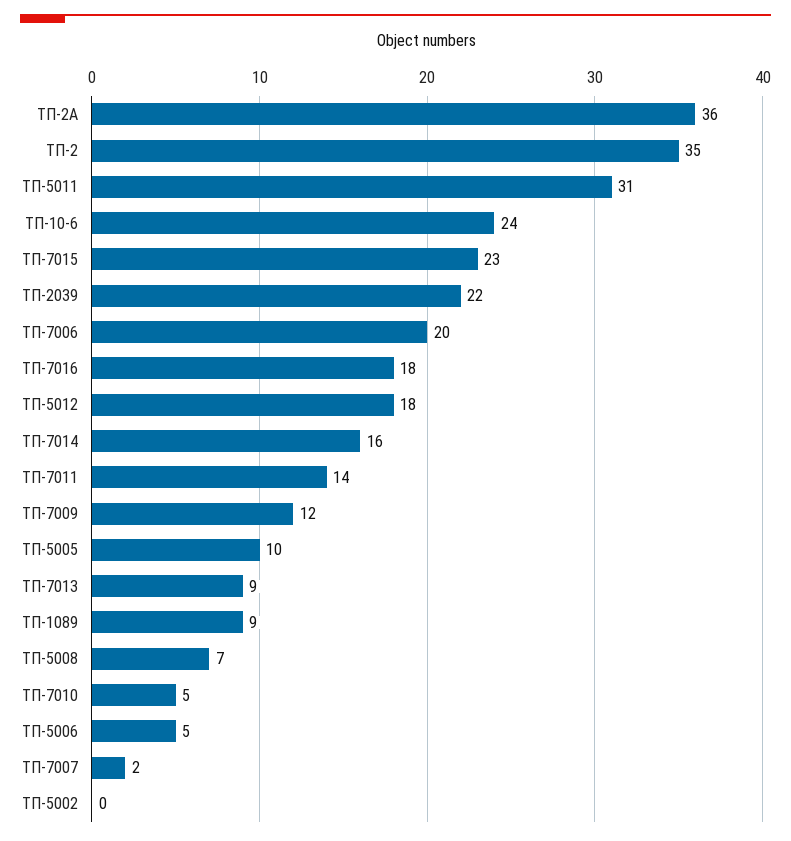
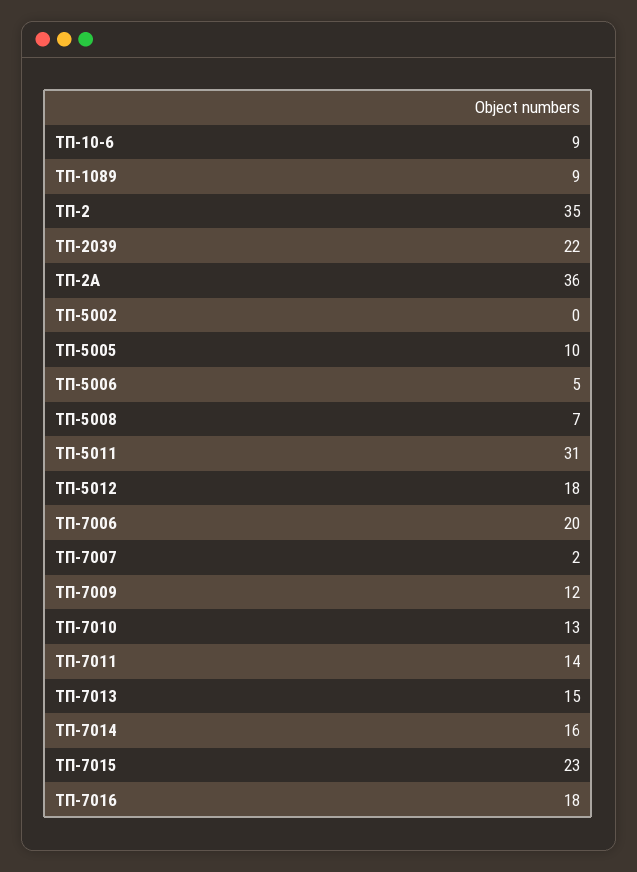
ТП-10-6: 24 -> 9
ТП-7013: 9 -> 15
ТП-7010: 5 -> 13

